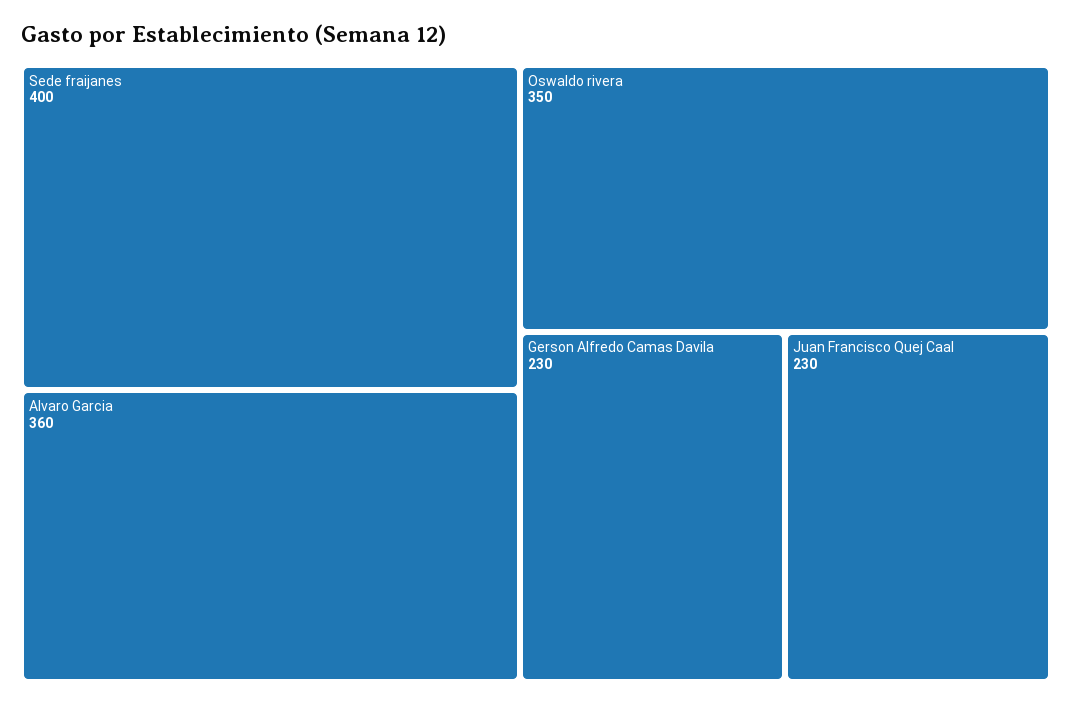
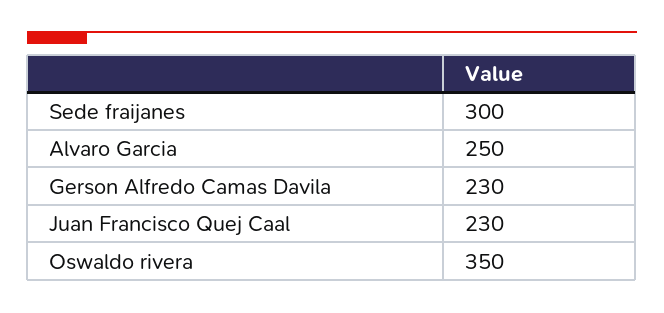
Sede fraijanes: 400 -> 300
Alvaro Garcia: 360 -> 250

